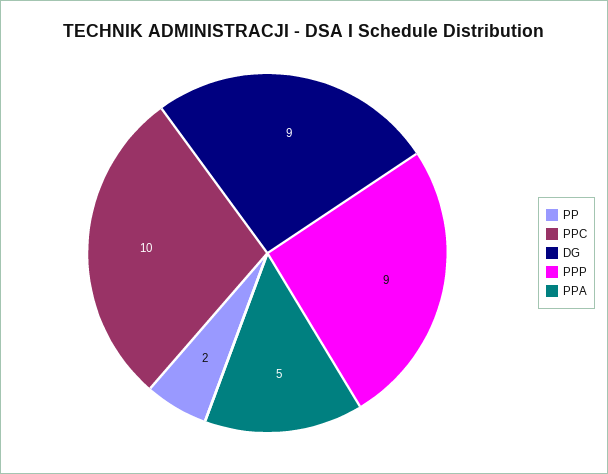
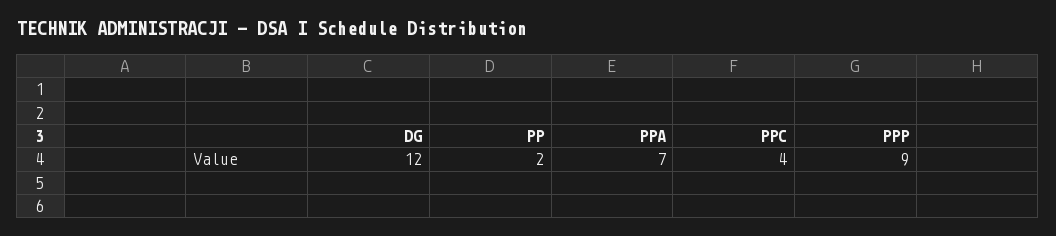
PPC: 10 -> 4
DG: 9 -> 12
PPA: 5 -> 7

